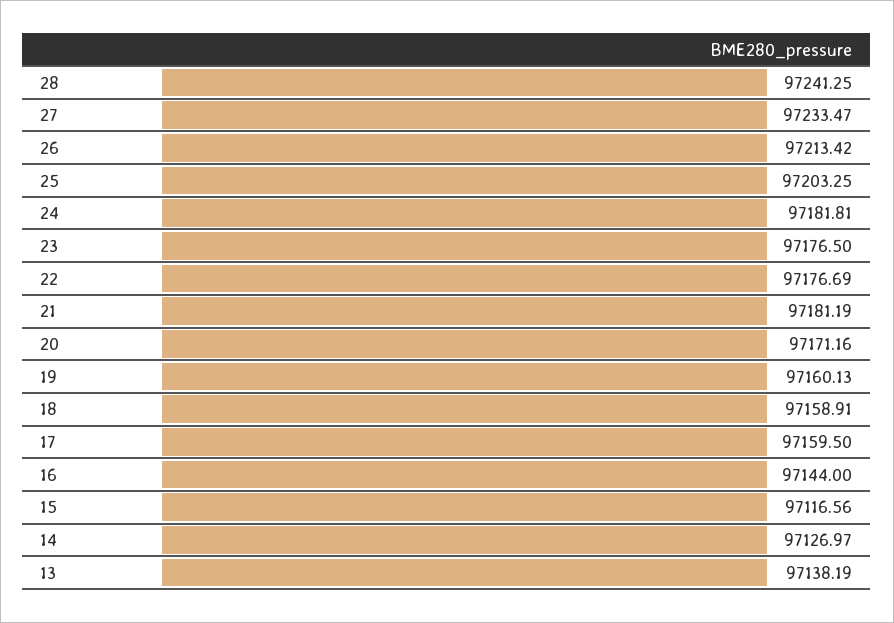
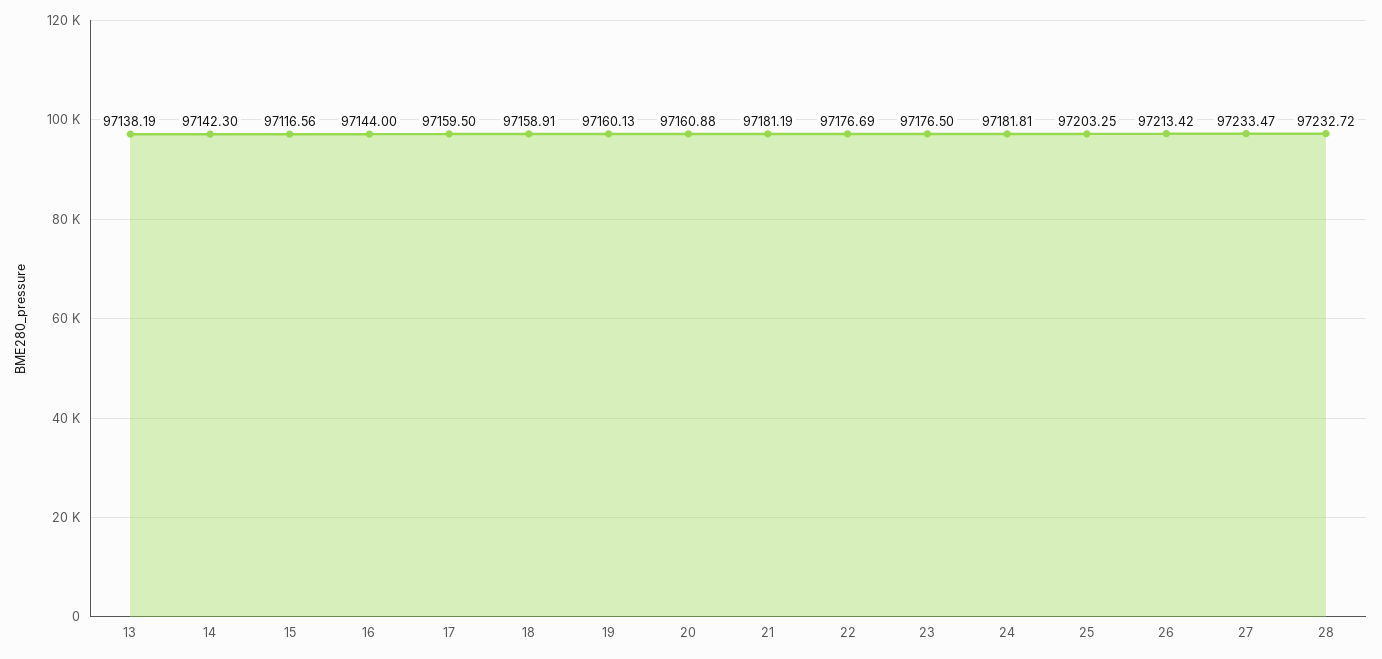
28: 97241.25 -> 97232.72
20: 97171.16 -> 97160.88
14: 97126.97 -> 97142.3

